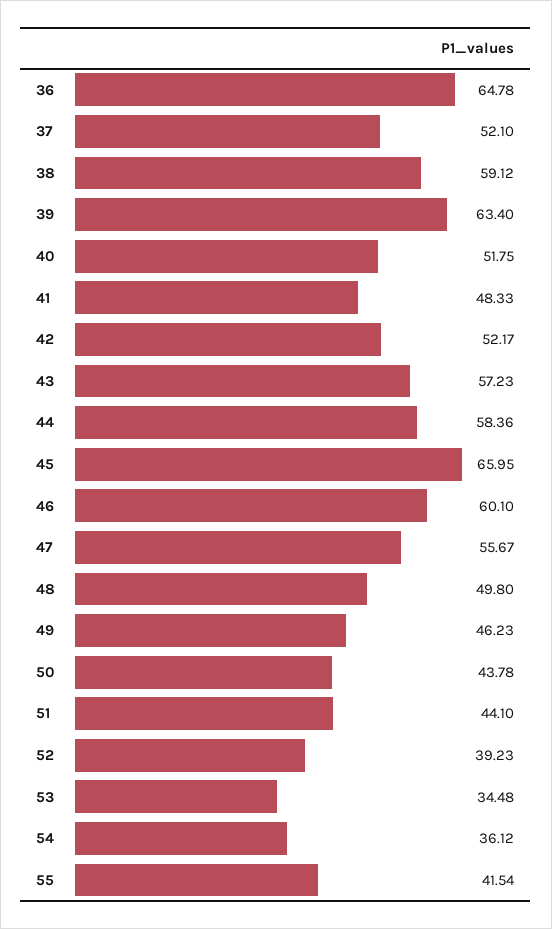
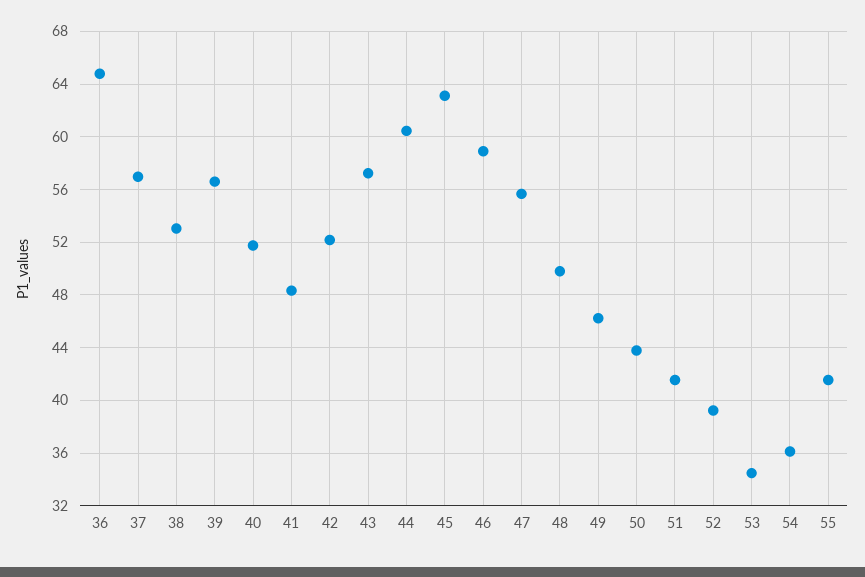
37: 52.1 -> 57
38: 59.12 -> 53
39: 63.4 -> 56.5
44: 58.36 -> 60.5
45: 65.95 -> 63
46: 60.1 -> 59
51: 44.1 -> 41.5

